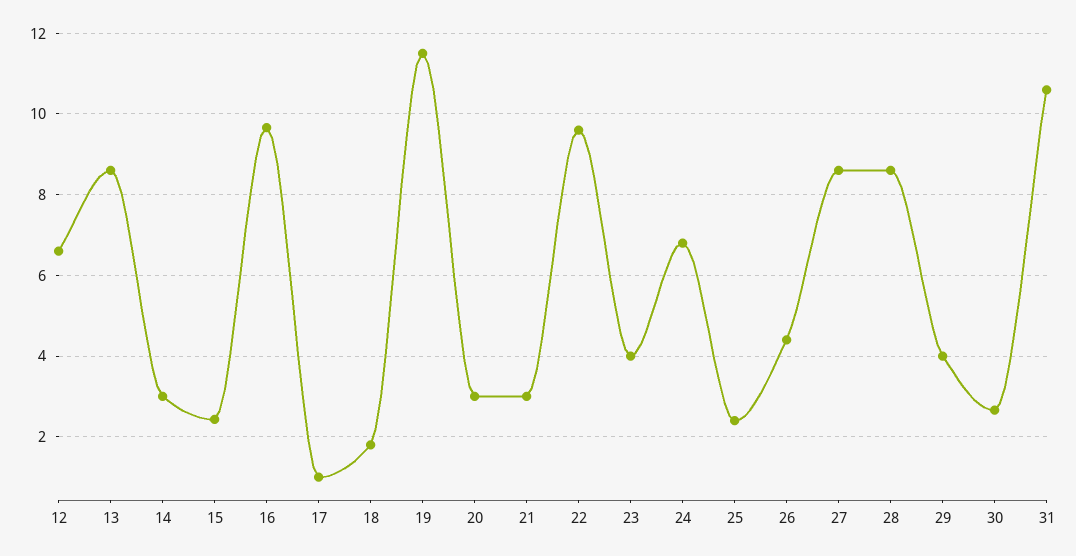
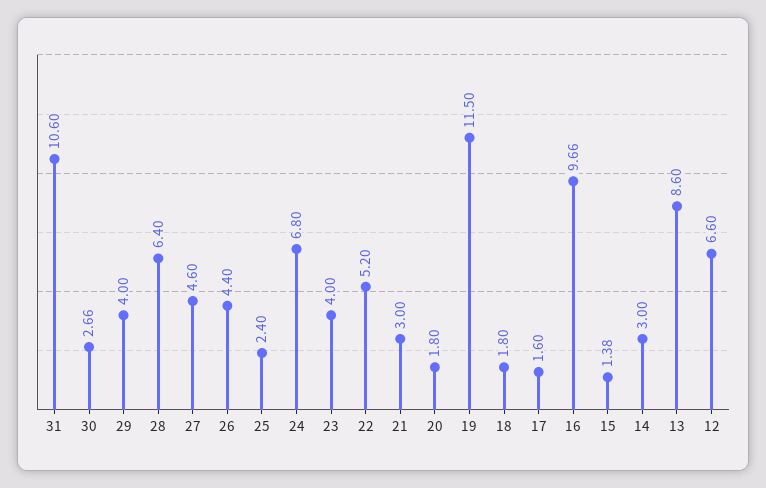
15: 2.4 -> 1.38
17: 1 -> 1.6
20: 3 -> 1.8
22: 9.6 -> 5.2
27: 8.6 -> 4.6
28: 8.6 -> 6.4

